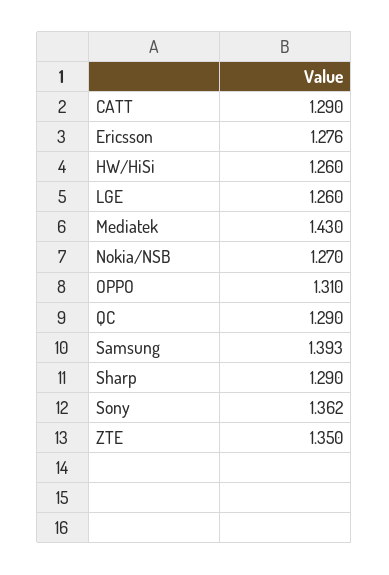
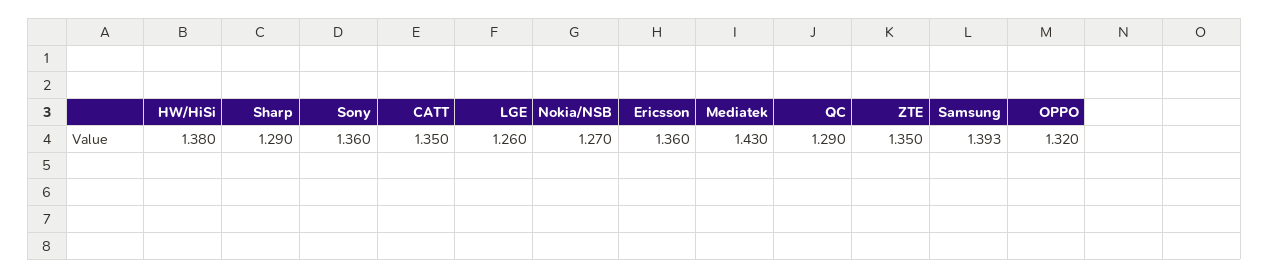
CATT: 1.29 -> 1.35
Ericsson: 1.276 -> 1.36
HW/HiSi: 1.26 -> 1.38
OPPO: 1.31 -> 1.32
Sony: 1.362 -> 1.36

